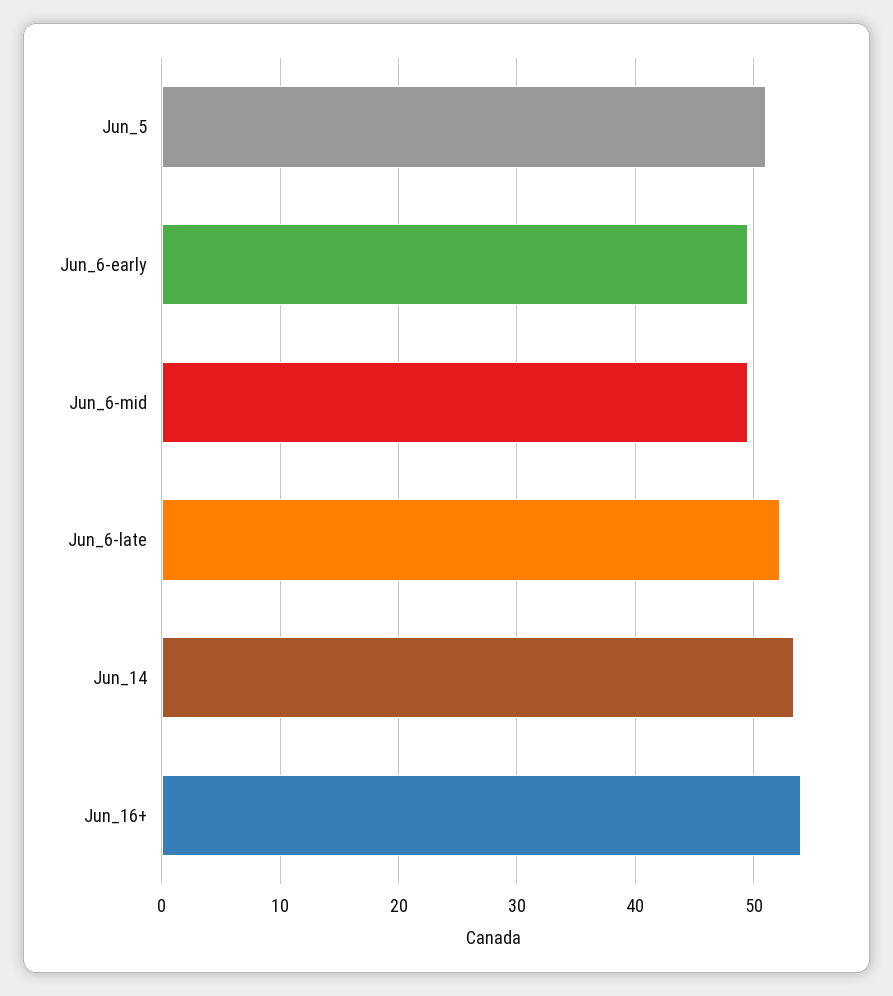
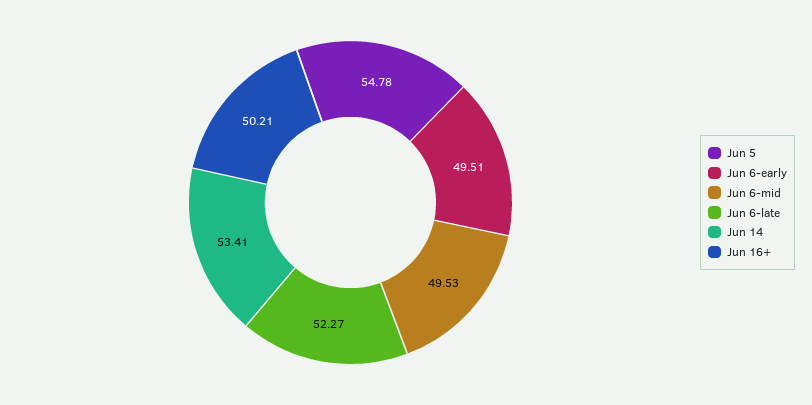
Jun_5: 51 -> 54.78
Jun_16+: 54 -> 50.21

